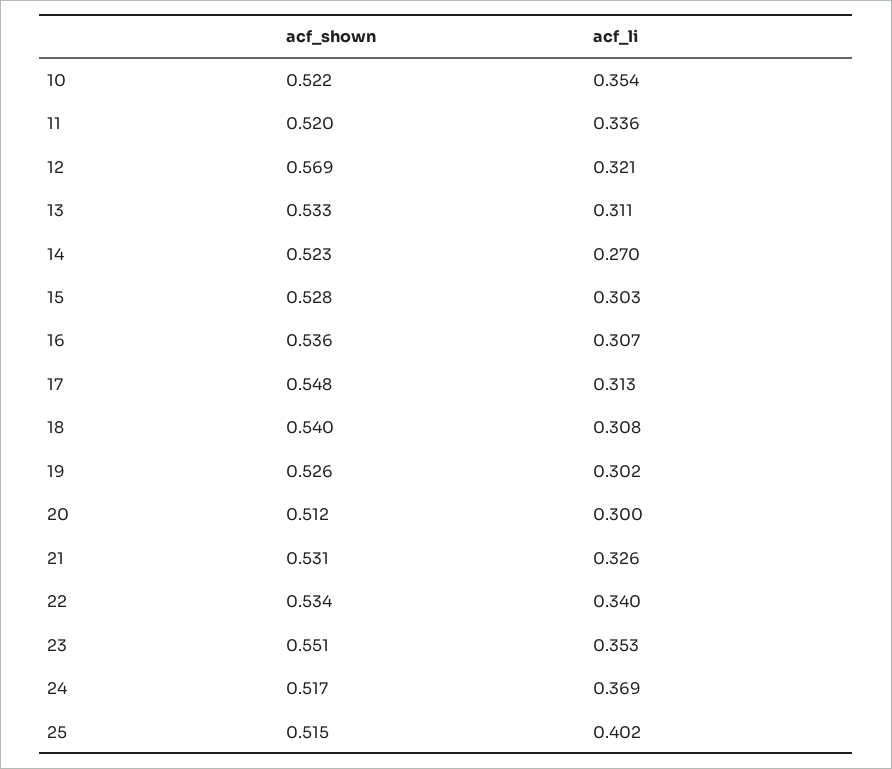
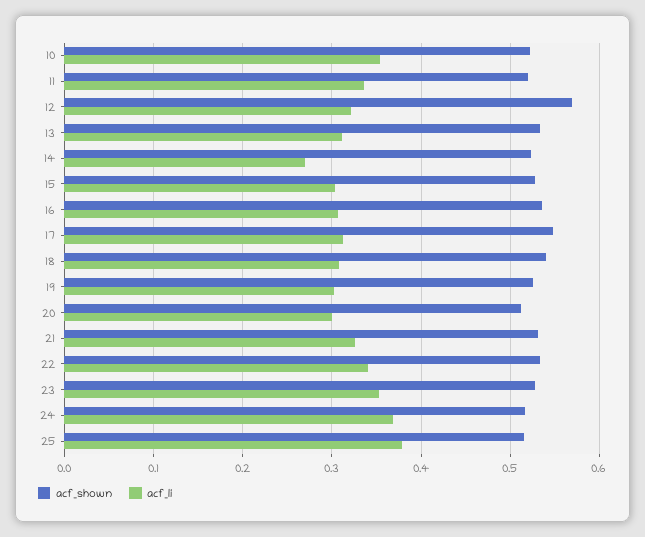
acf_shown, 23: 0.551 -> 0.53
acf_li, 25: 0.402 -> 0.38

